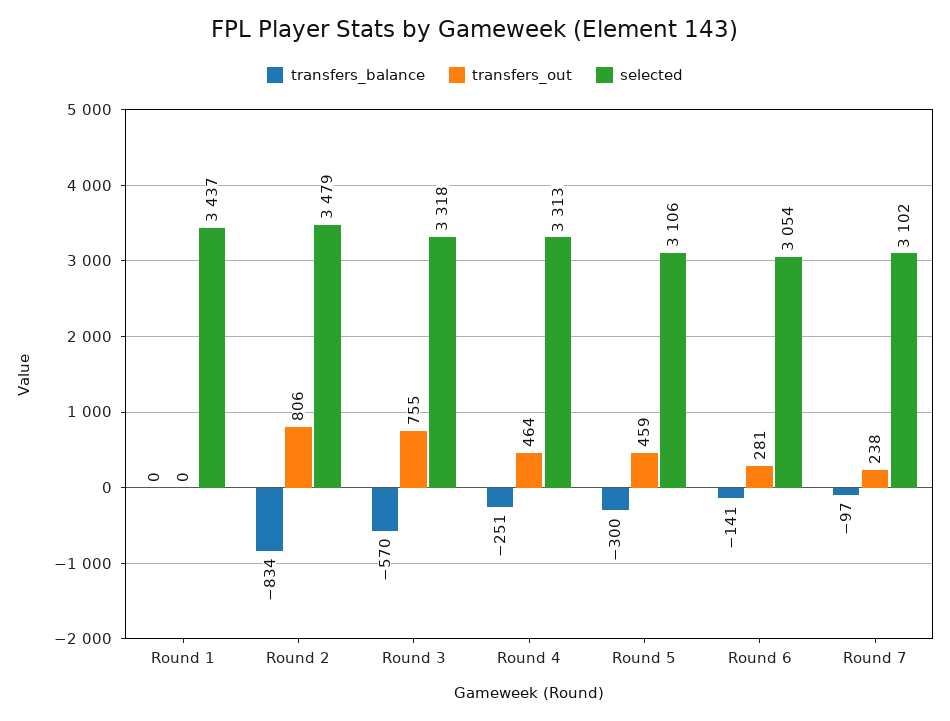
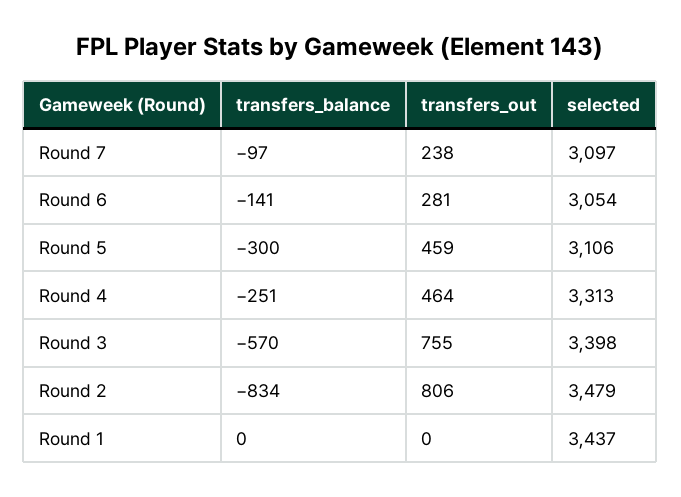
selected, Round 3: 3318 -> 3398
selected, Round 7: 3102 -> 3097

